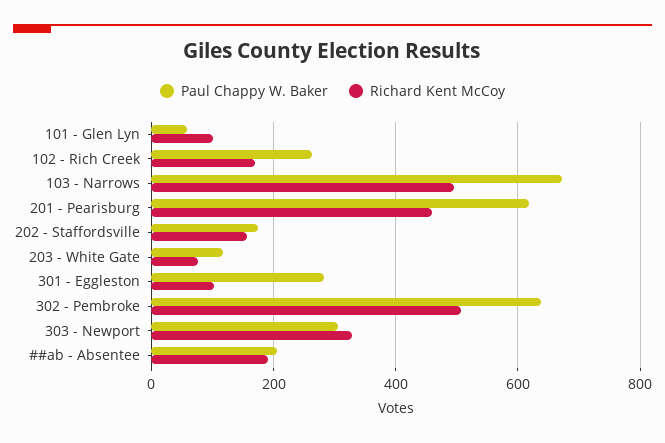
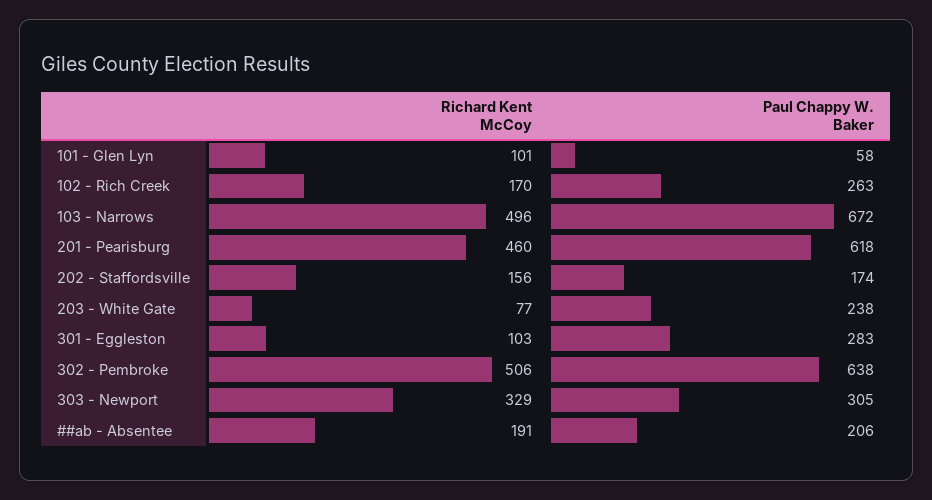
Paul Chappy W. Baker, 203 - White Gate: 120 -> 238

